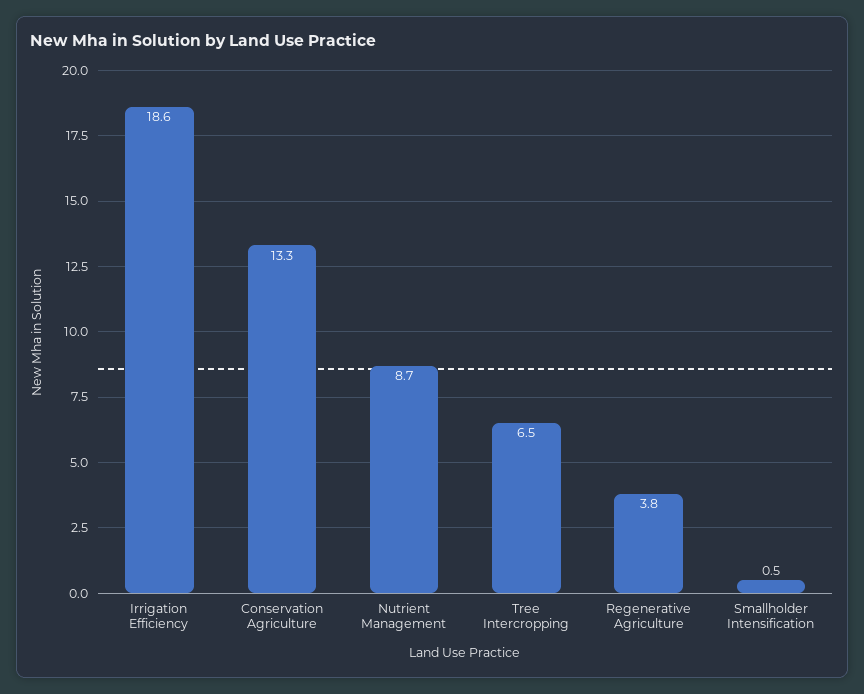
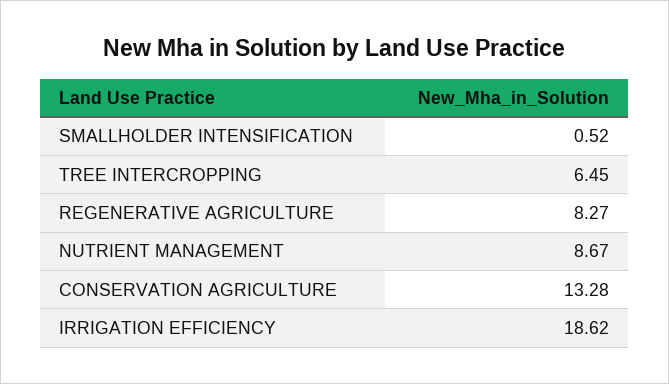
Regenerative Agriculture: 3.8 -> 8.27

